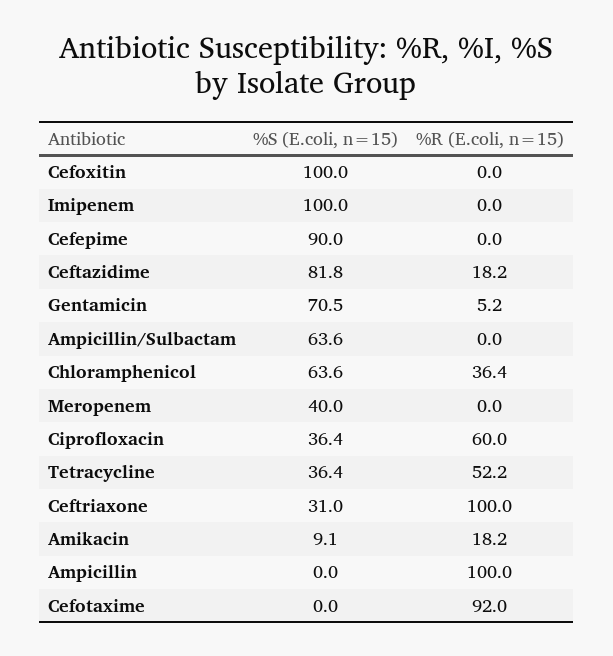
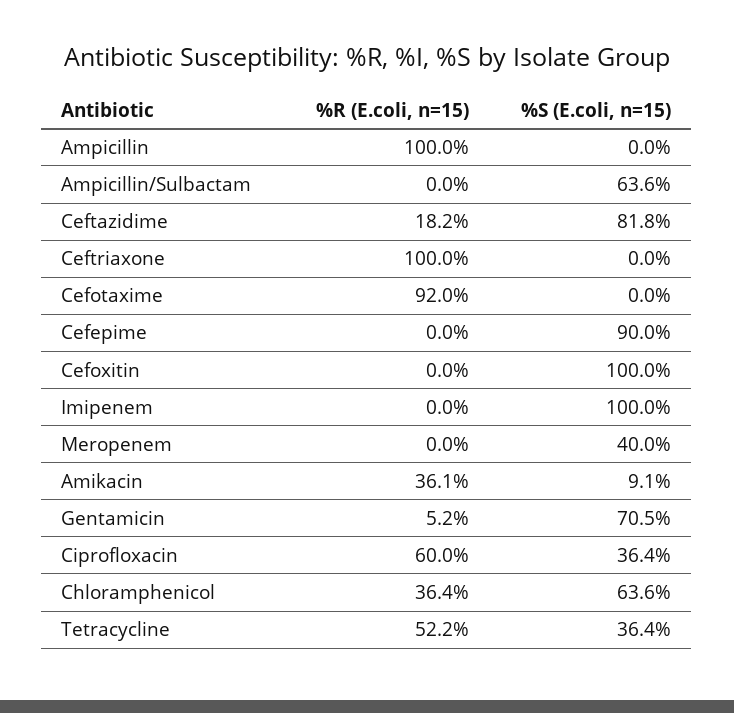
%S (E.coli, n=15), Ceftriaxone: 31 -> 0
%R (E.coli, n=15), Amikacin: 18.2 -> 36.1

